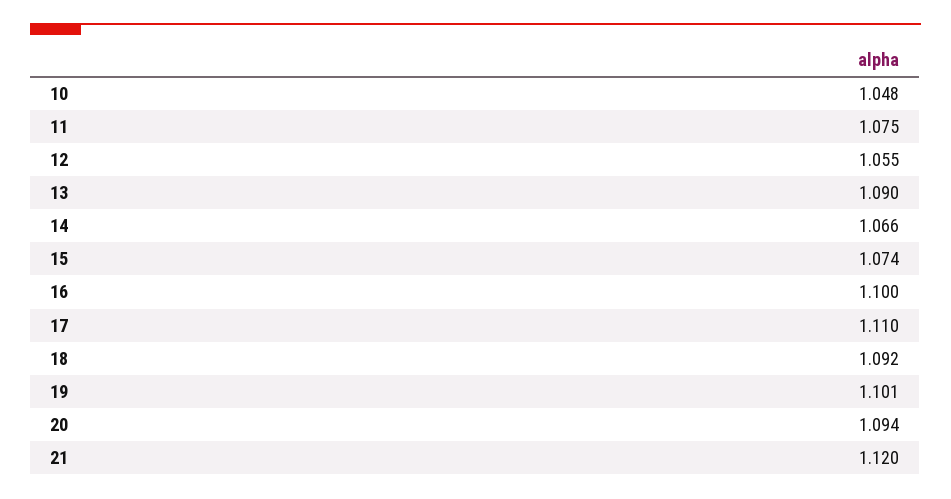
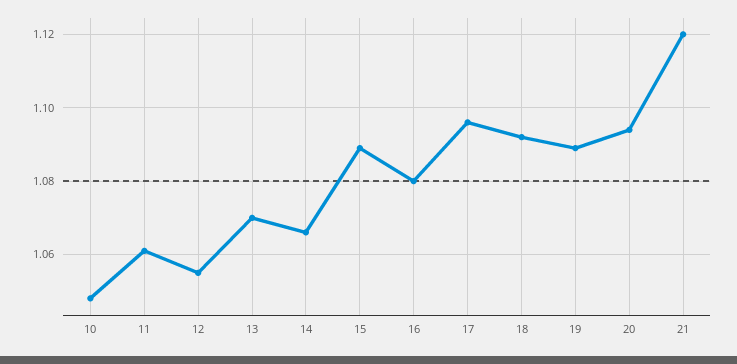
11: 1.075 -> 1.06
13: 1.09 -> 1.07
15: 1.074 -> 1.09
16: 1.1 -> 1.08
17: 1.11 -> 1.095
19: 1.101 -> 1.09

